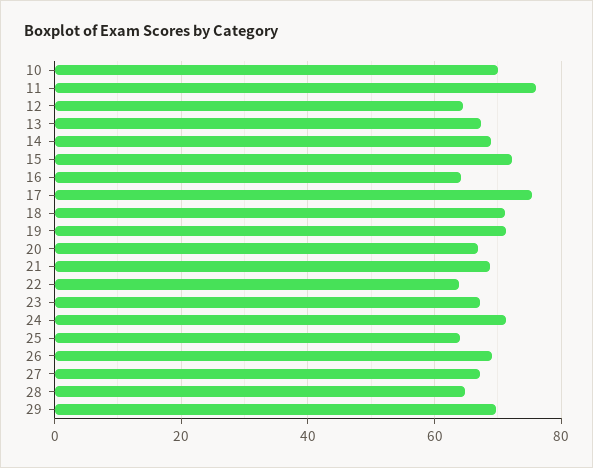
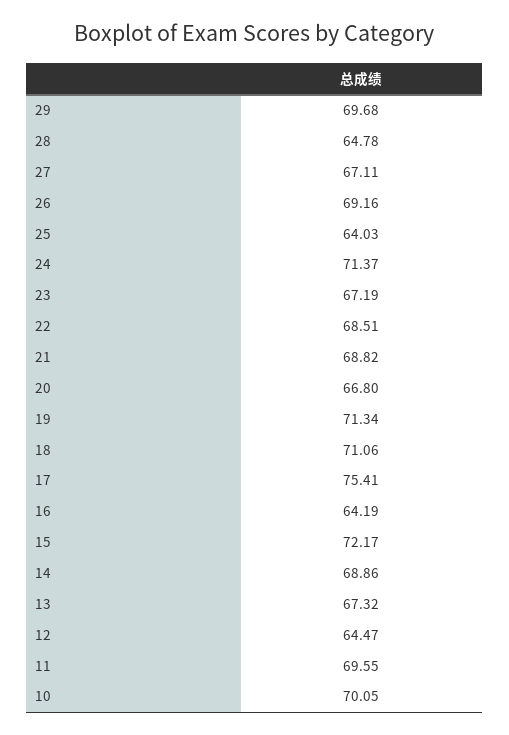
11: 76 -> 69.55
22: 64 -> 68.51

